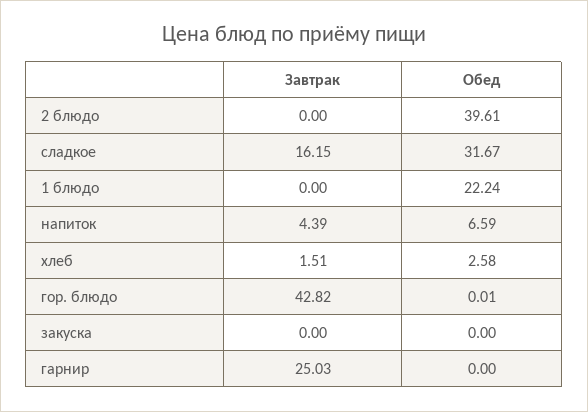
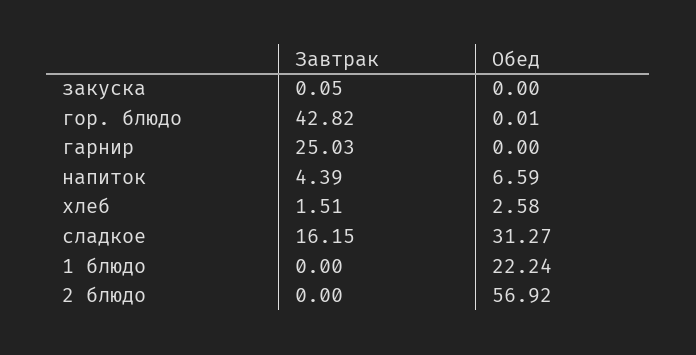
Обед, 2 блюдо: 39.61 -> 56.92
Обед, сладкое: 31.67 -> 31.27
Завтрак, закуска: 0 -> 0.05

